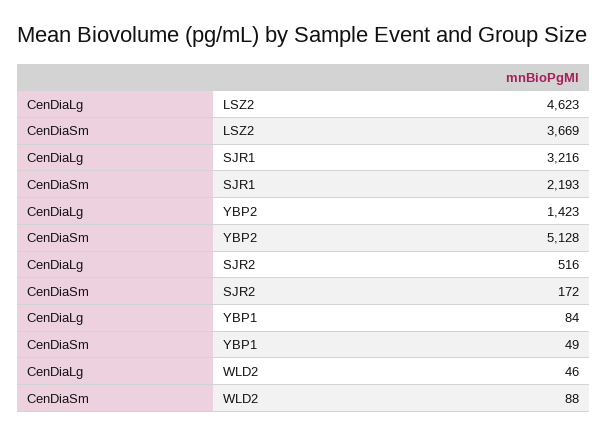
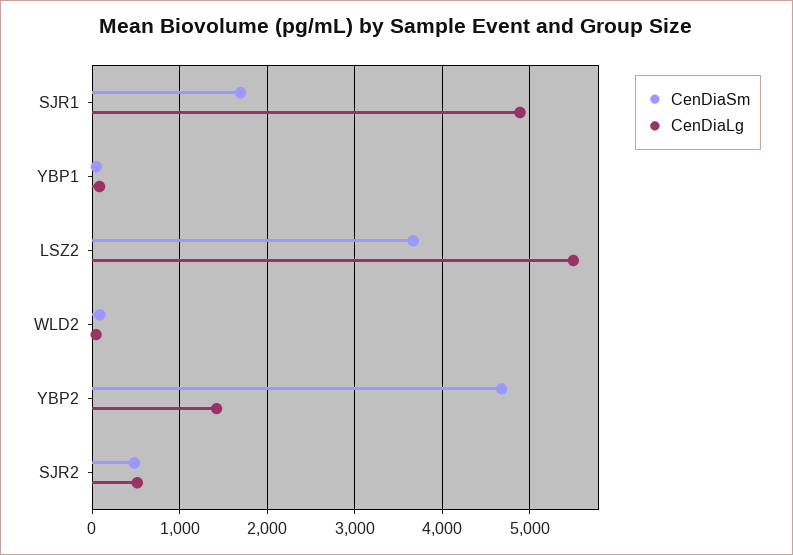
CenDiaLg, LSZ2: 4623 -> 5500
CenDiaLg, SJR1: 3216 -> 4900
CenDiaSm, SJR1: 2193 -> 1700
CenDiaSm, YBP2: 5128 -> 4700
CenDiaSm, SJR2: 172 -> 500

